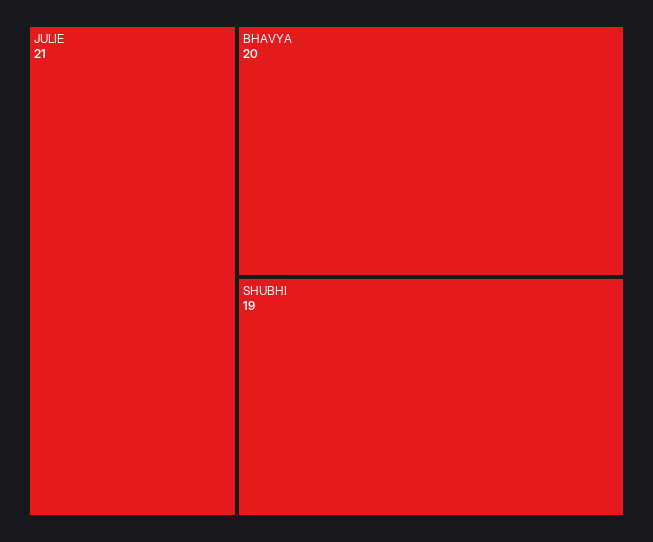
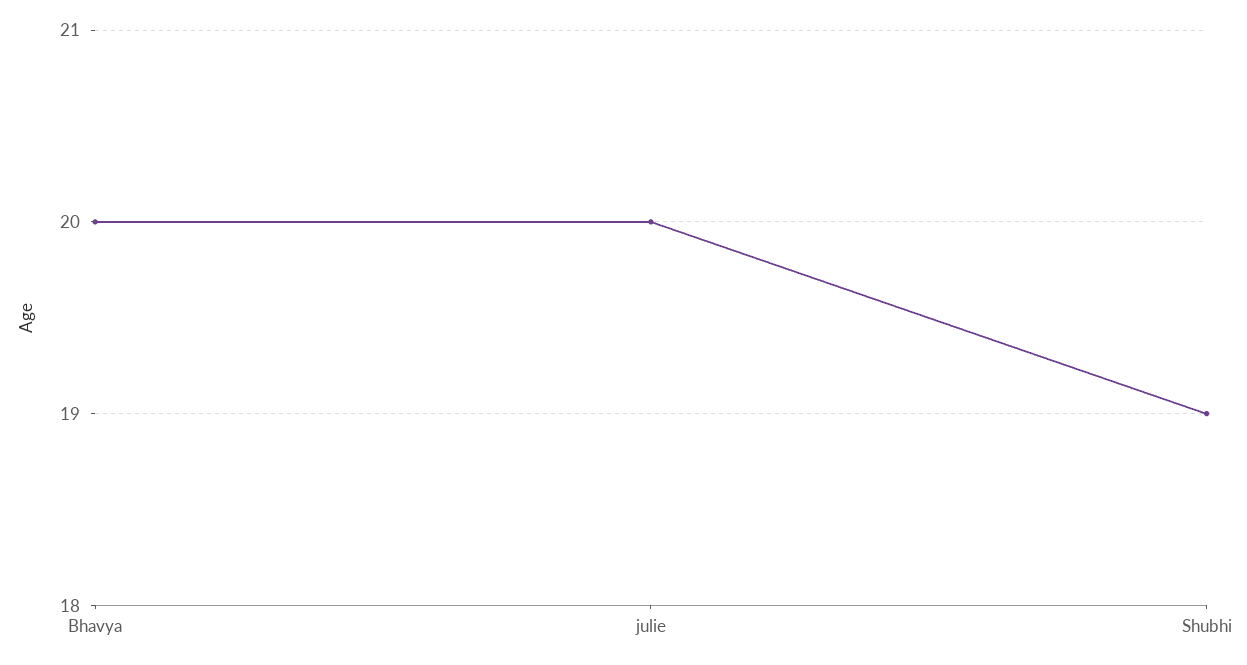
JULIE: 21 -> 20

